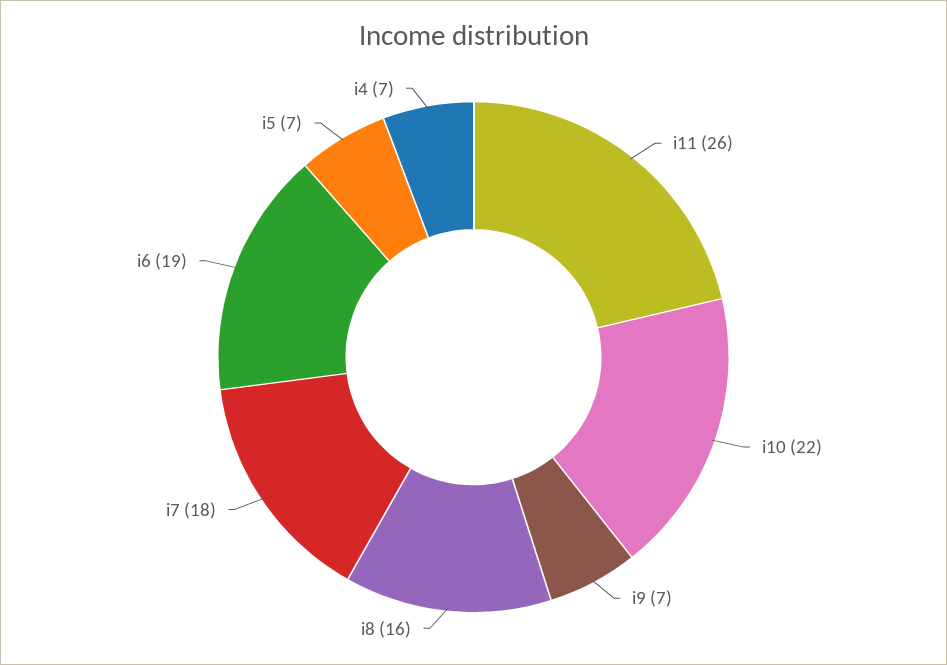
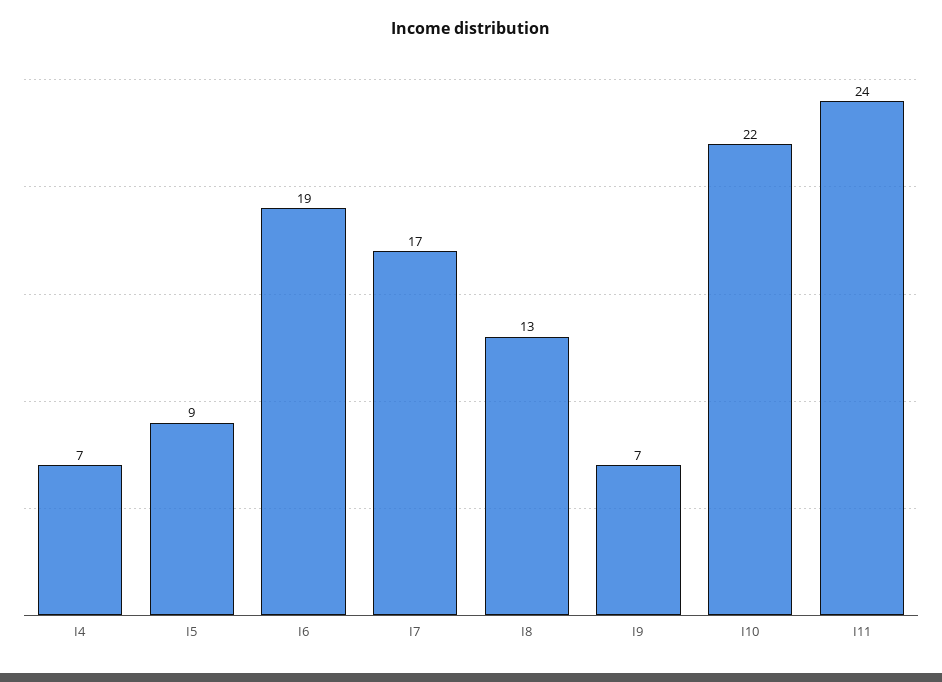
i11: 26 -> 24
i8: 16 -> 13
i7: 18 -> 17
i5: 7 -> 9

